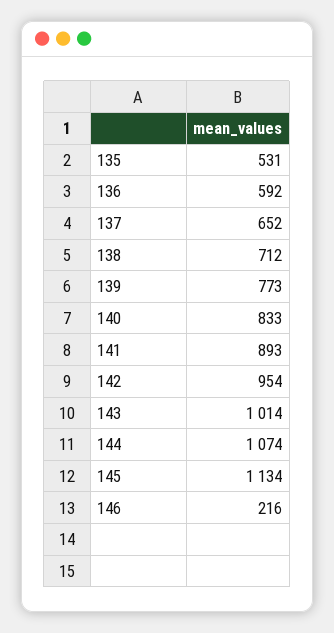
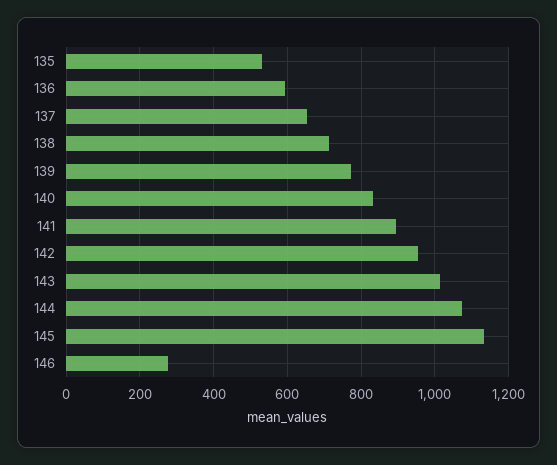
146: 216 -> 280

